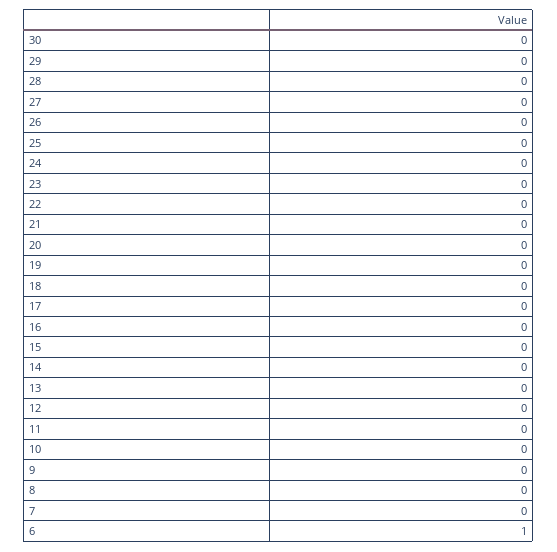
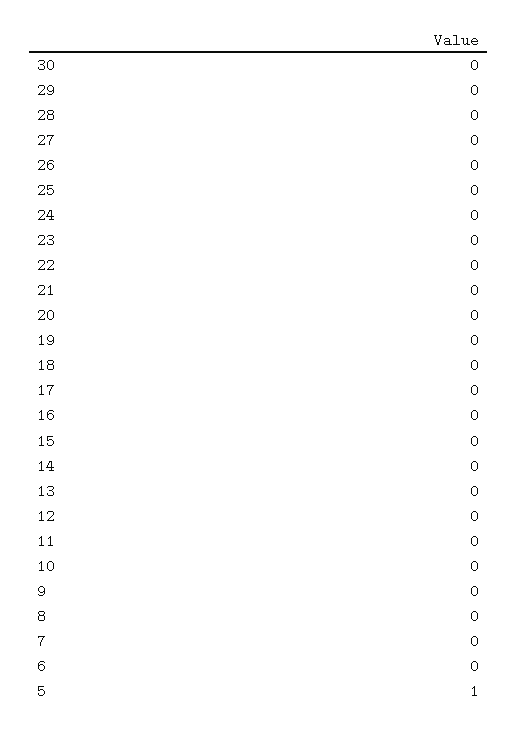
6: 1 -> 0
5: none -> 1

